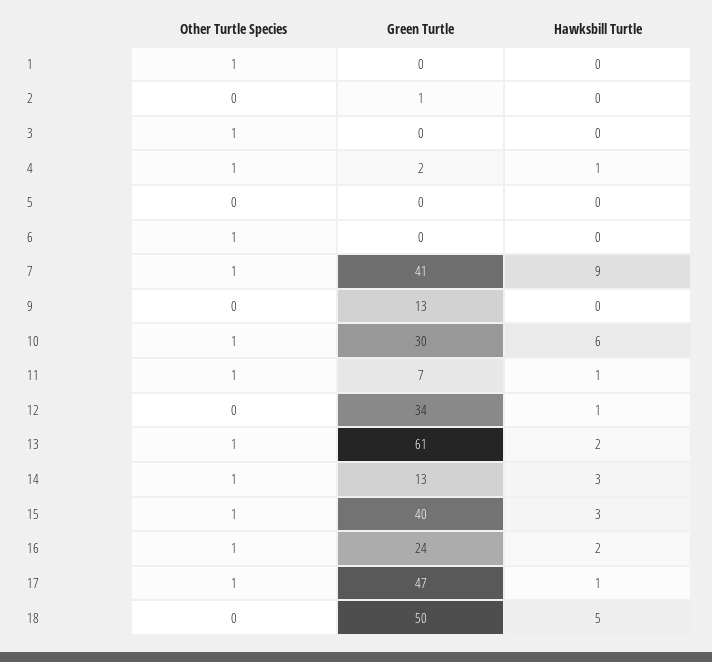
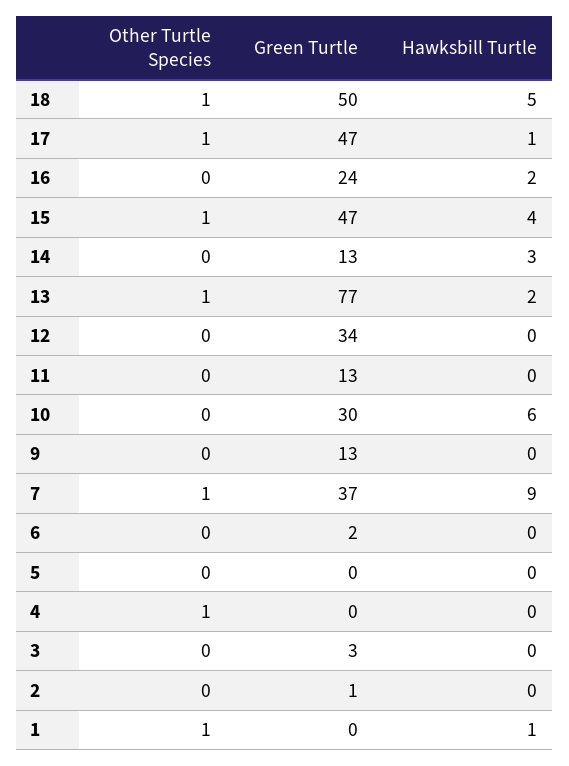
Hawksbill Turtle, 1: 0 -> 1
Other Turtle Species, 3: 1 -> 0
Green Turtle, 3: 0 -> 3
Green Turtle, 4: 2 -> 0
Hawksbill Turtle, 4: 1 -> 0
Other Turtle Species, 6: 1 -> 0
Green Turtle, 6: 0 -> 2
Green Turtle, 7: 41 -> 37
Other Turtle Species, 10: 1 -> 0
Other Turtle Species, 11: 1 -> 0
Green Turtle, 11: 7 -> 13
Hawksbill Turtle, 11: 1 -> 0
Hawksbill Turtle, 12: 1 -> 0
Green Turtle, 13: 61 -> 77
Other Turtle Species, 14: 1 -> 0
Green Turtle, 15: 40 -> 47
Hawksbill Turtle, 15: 3 -> 4
Other Turtle Species, 16: 1 -> 0
Other Turtle Species, 18: 0 -> 1

